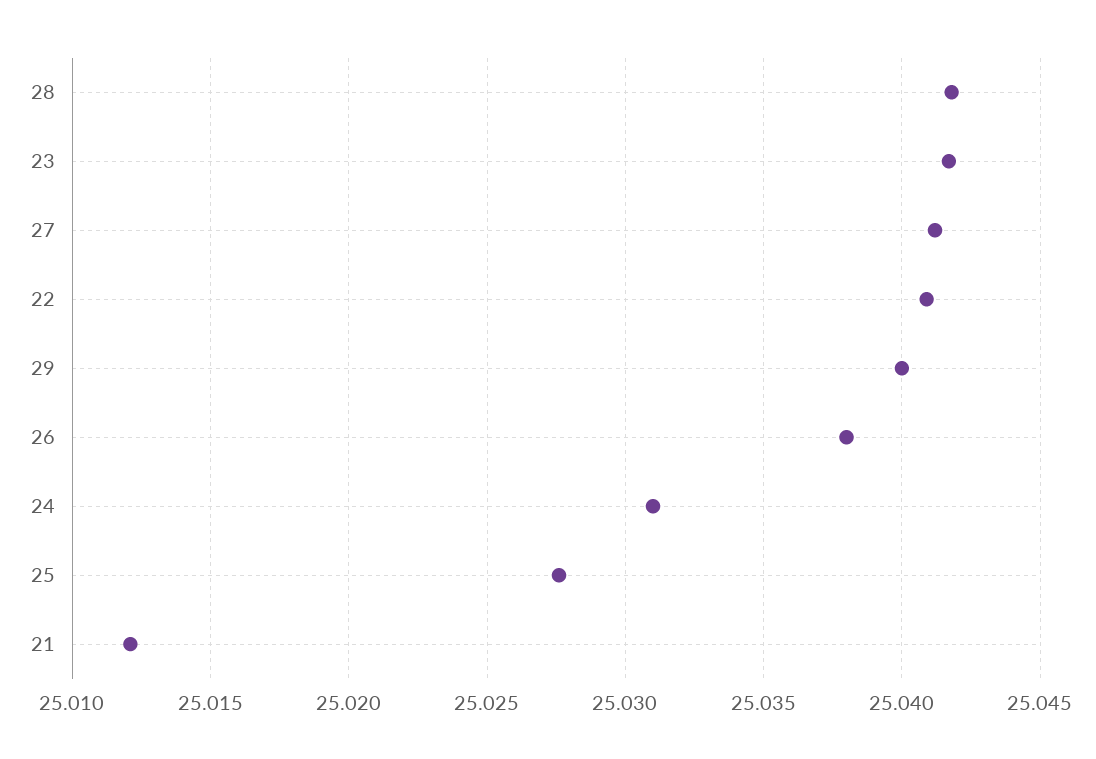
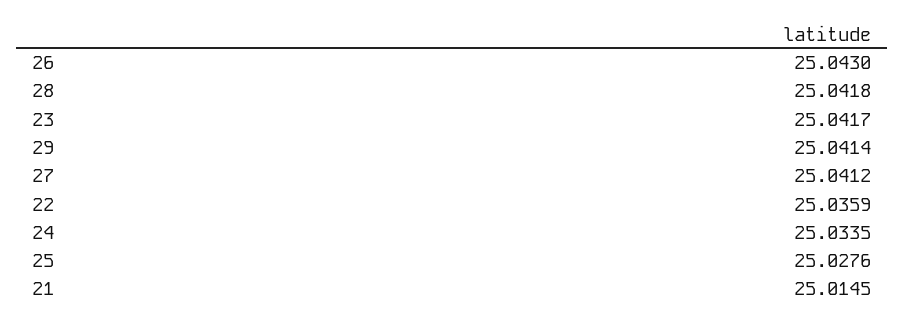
22: 25.041 -> 25.0359
29: 25.04 -> 25.0414
26: 25.038 -> 25.043
24: 25.031 -> 25.0335
21: 25.012 -> 25.0145

